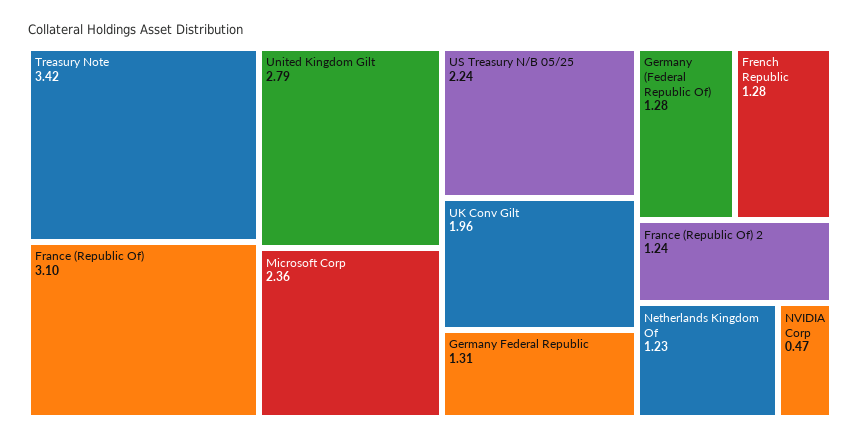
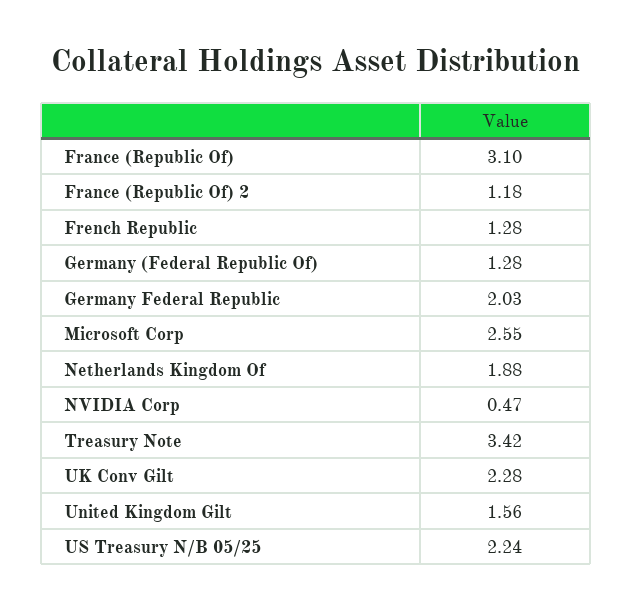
United Kingdom Gilt: 2.79 -> 1.56
Microsoft Corp: 2.36 -> 2.55
UK Conv Gilt: 1.96 -> 2.28
Germany Federal Republic: 1.31 -> 2.03
France (Republic Of) 2: 1.24 -> 1.18
Netherlands Kingdom Of: 1.23 -> 1.88

